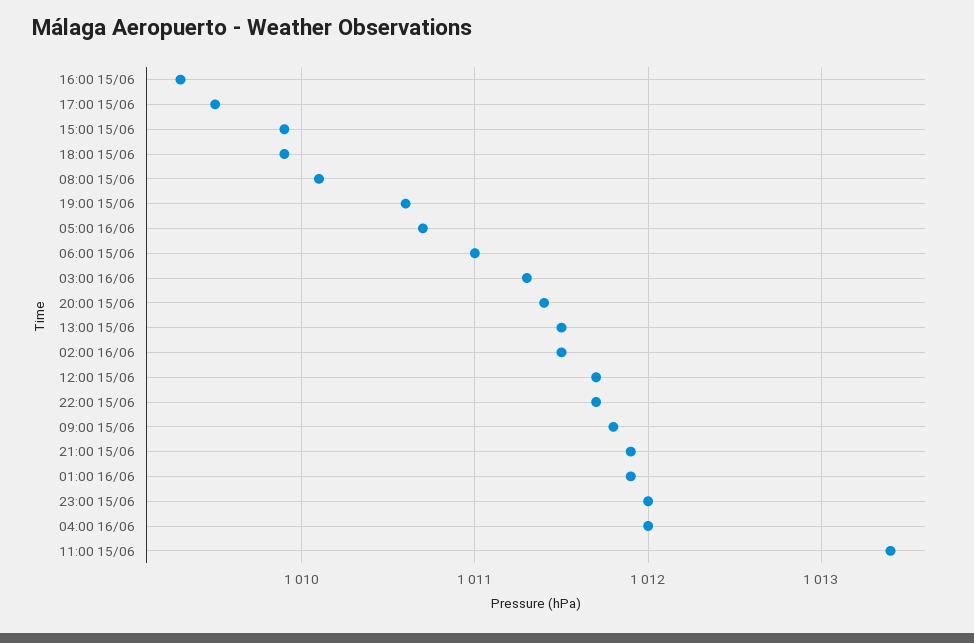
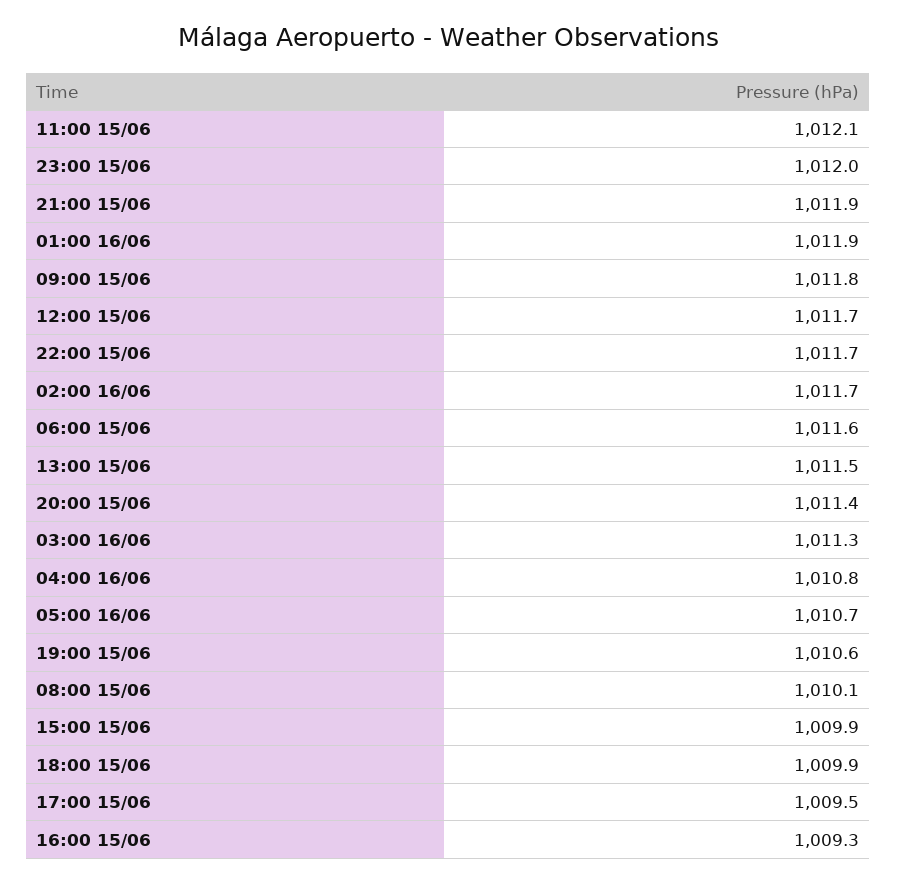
06:00 15/06: 1011 -> 1011.6
02:00 16/06: 1011.5 -> 1011.7
04:00 16/06: 1012 -> 1010.8
11:00 15/06: 1013.4 -> 1012.1

